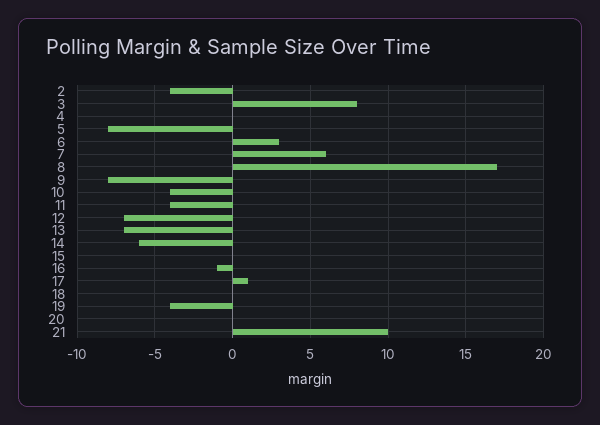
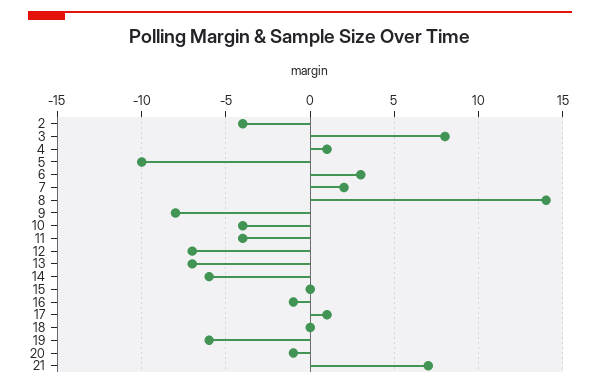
4: 0 -> 1
5: -8 -> -10
7: 6 -> 2
8: 17 -> 14
19: -4 -> -6
20: 0 -> -1
21: 10 -> 7

